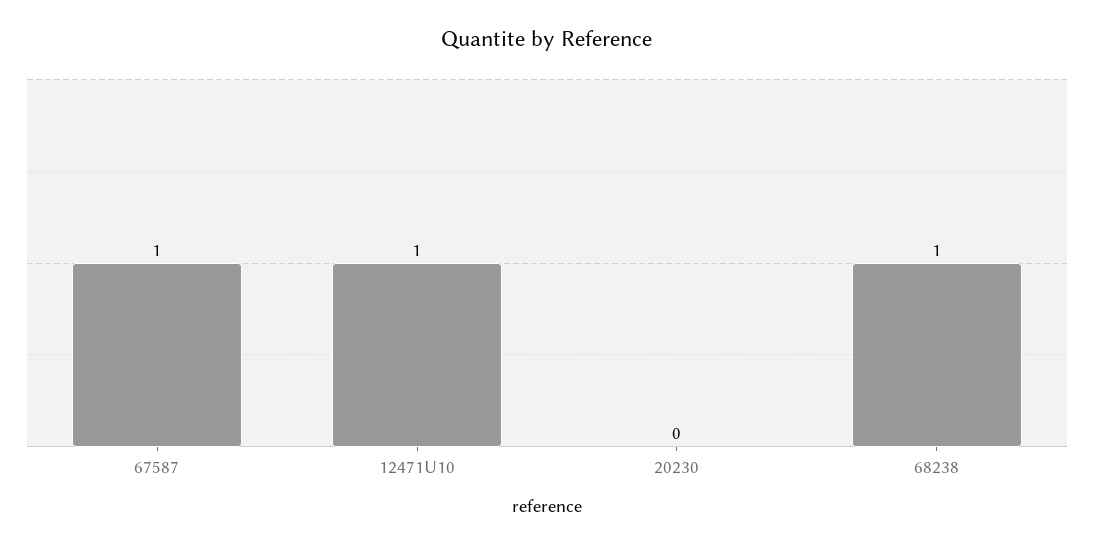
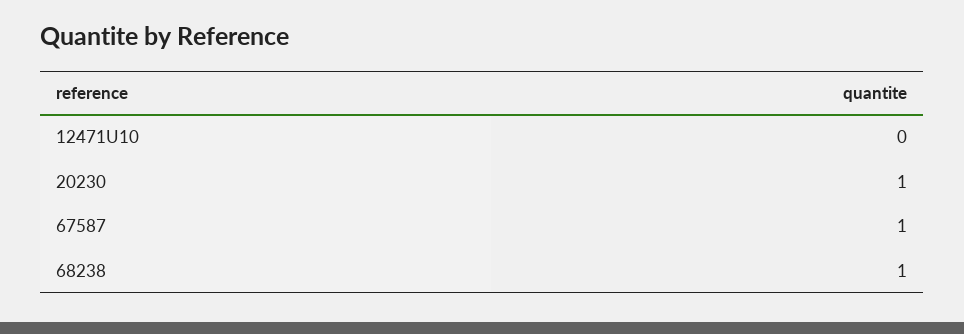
12471U10: 1 -> 0
20230: 0 -> 1

